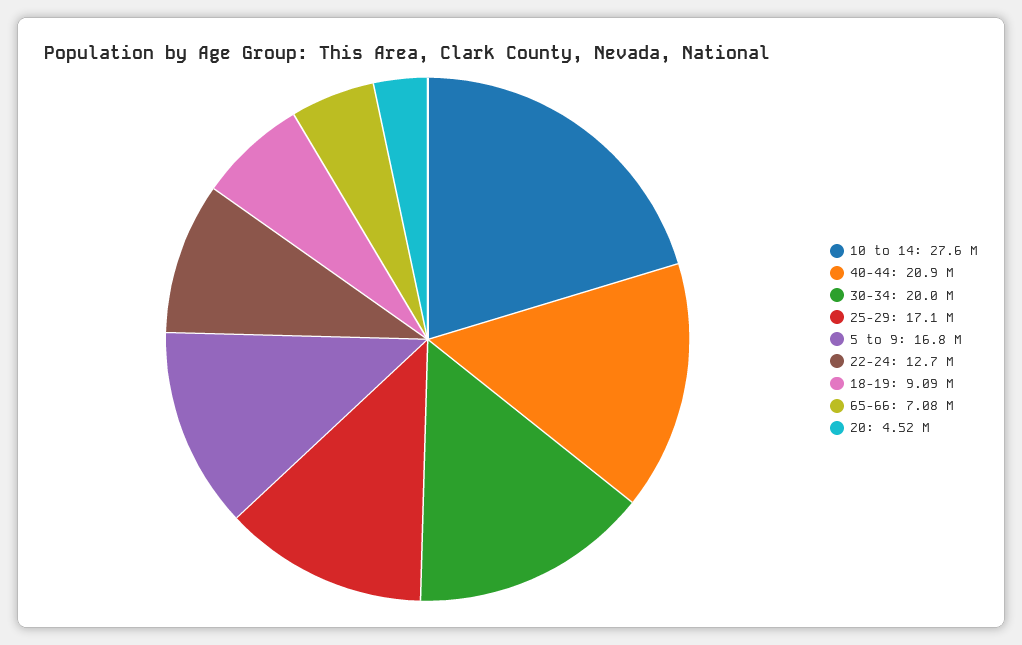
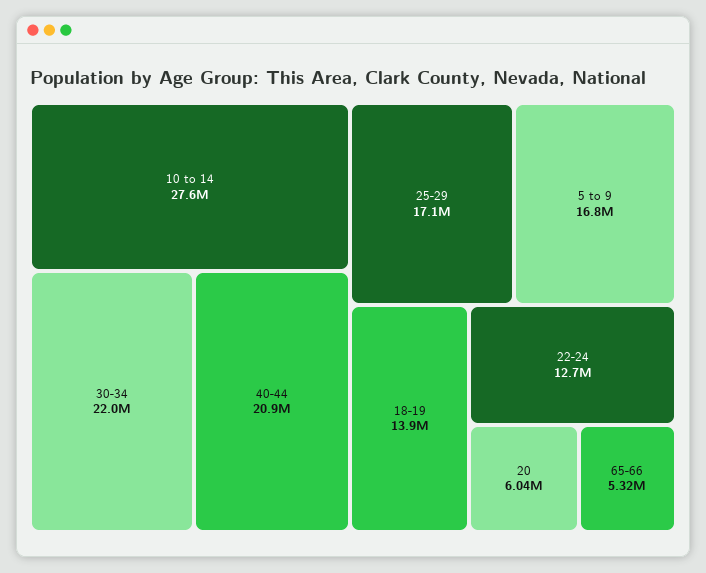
30-34: 20000000 -> 22000000
18-19: 9090000 -> 13900000
65-66: 7080000 -> 5320000
20: 4520000 -> 6040000

